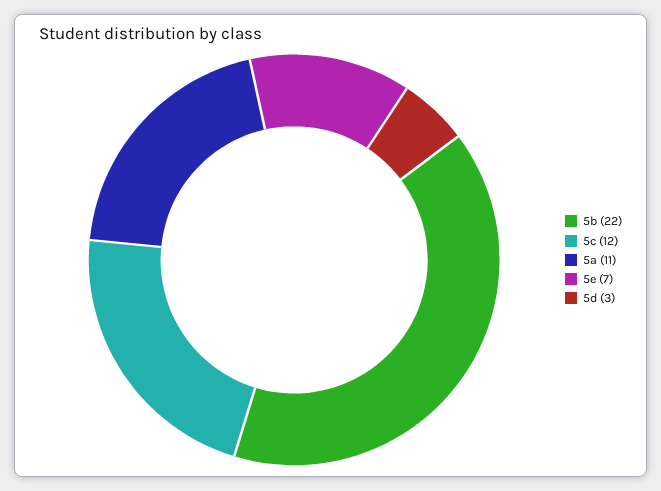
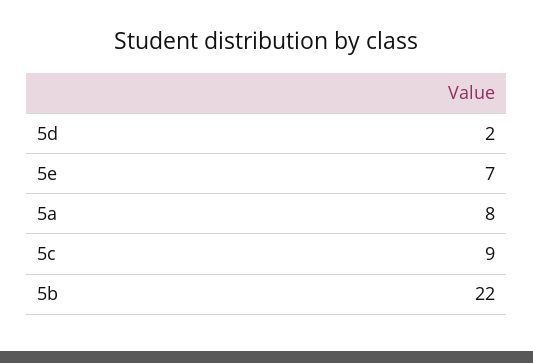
5c: 12 -> 9
5a: 11 -> 8
5d: 3 -> 2

